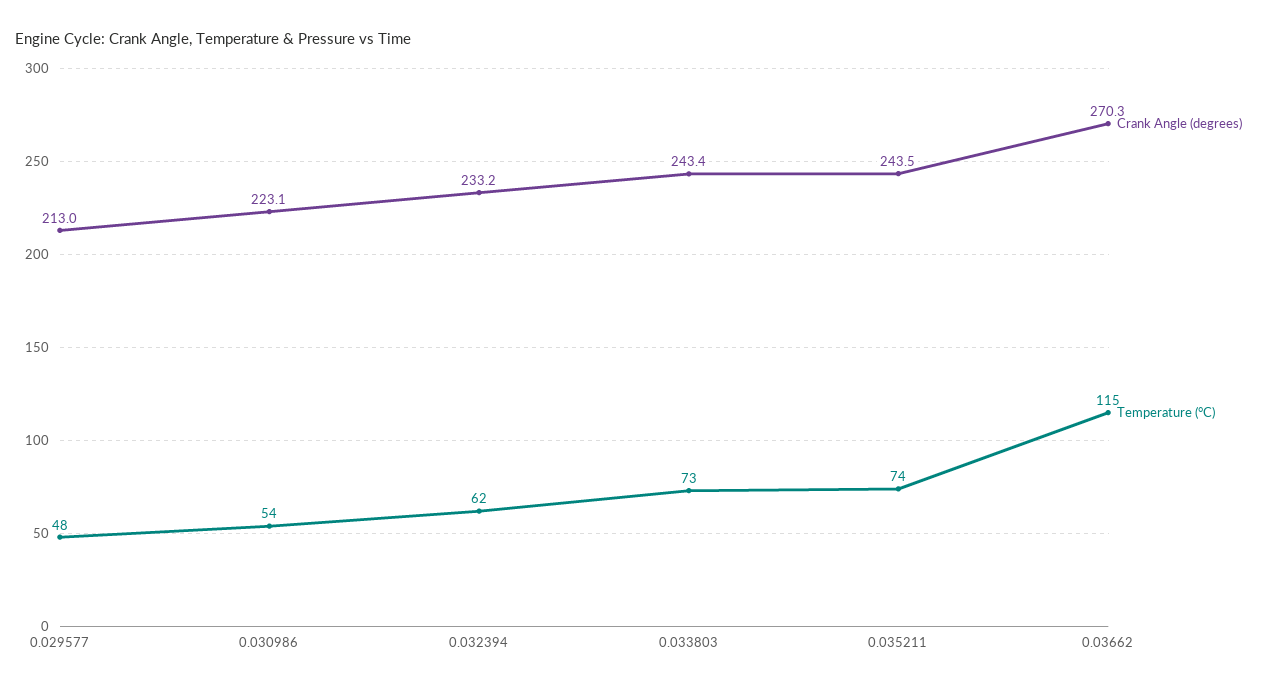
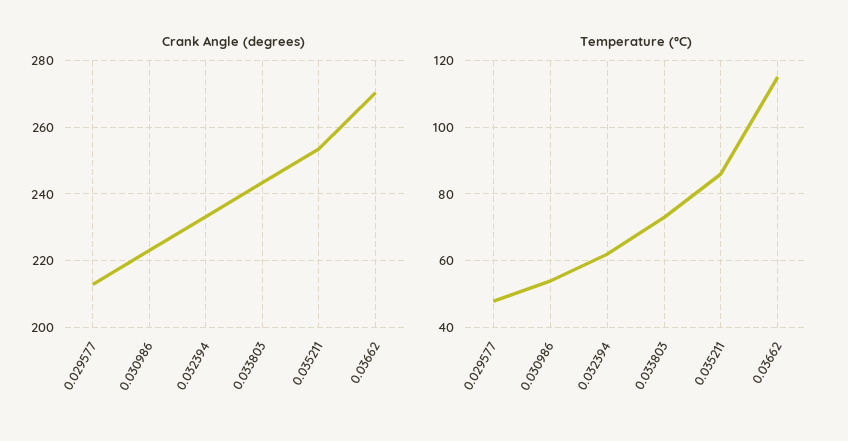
Crank Angle (degrees), 0.035211: 243.5 -> 254
Temperature (°C), 0.035211: 74 -> 85

